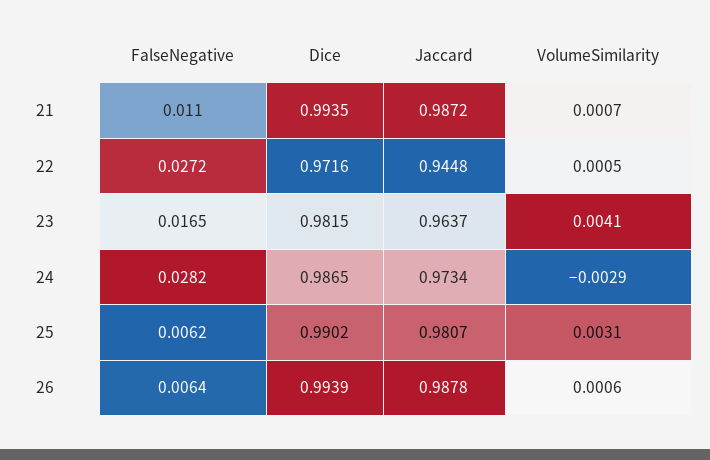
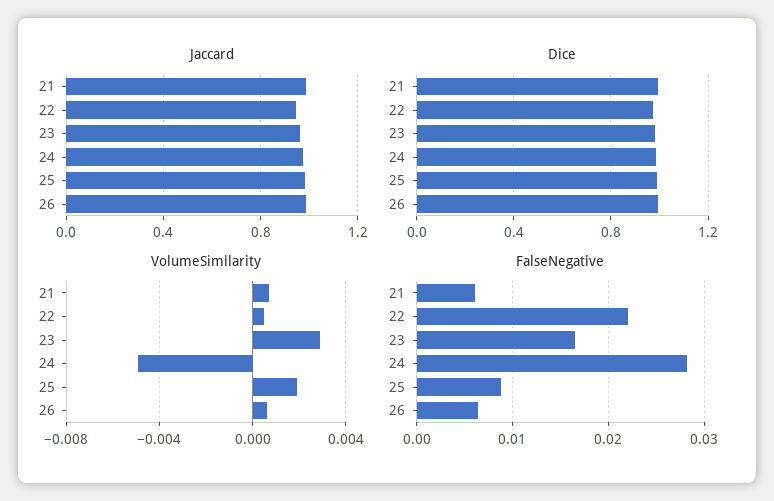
FalseNegative, 21: 0.011 -> 0.006
FalseNegative, 22: 0.0272 -> 0.022
VolumeSimilarity, 23: 0.0041 -> 0.003
VolumeSimilarity, 24: -0.0029 -> -0.005
FalseNegative, 25: 0.0062 -> 0.009
VolumeSimilarity, 25: 0.0031 -> 0.002

